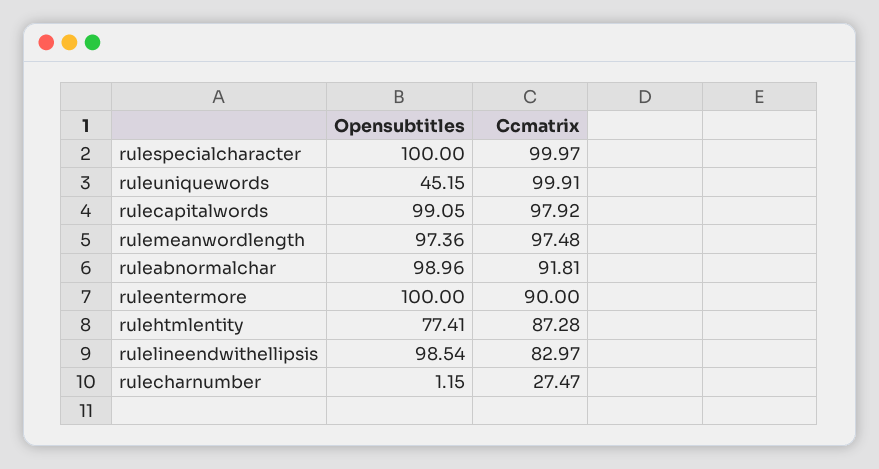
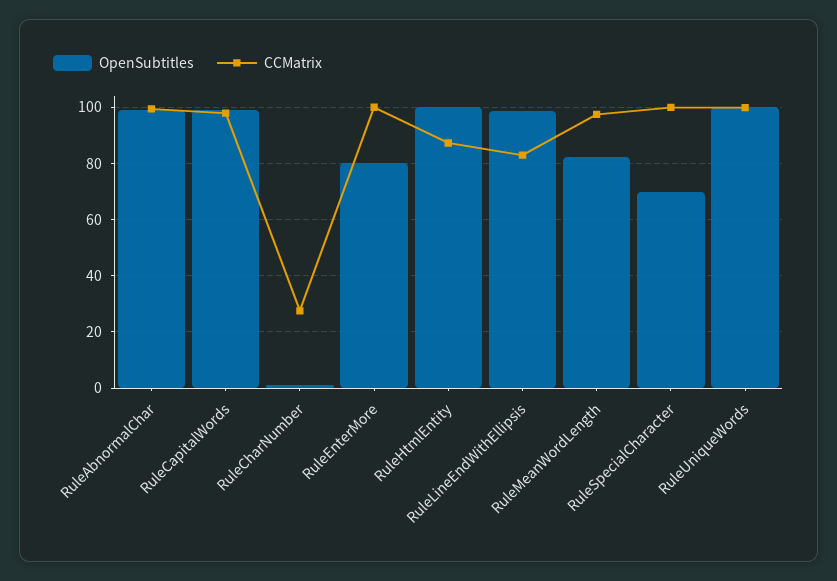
Opensubtitles, rulespecialcharacter: 100 -> 70
Opensubtitles, ruleuniquewords: 45.15 -> 100
Opensubtitles, rulemeanwordlength: 97.36 -> 82.5
Ccmatrix, ruleabnormalchar: 91.81 -> 100
Opensubtitles, ruleentermore: 100 -> 80
Ccmatrix, ruleentermore: 90 -> 100
Opensubtitles, rulehtmlentity: 77.41 -> 100

